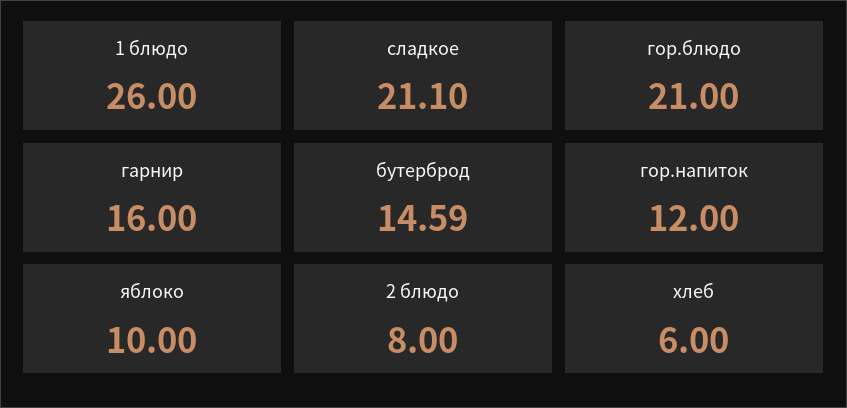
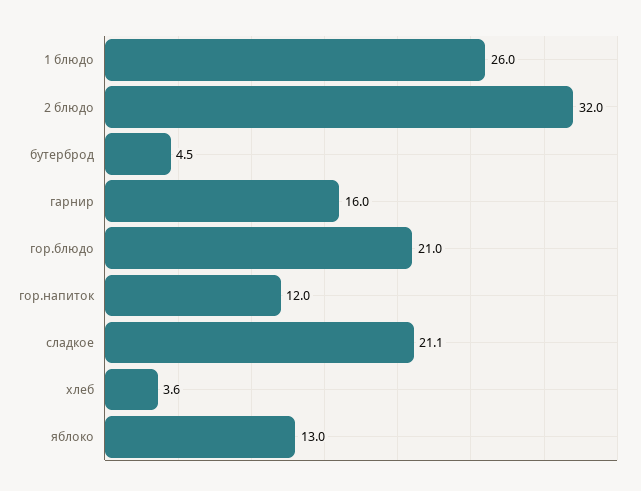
бутерброд: 14.59 -> 4.5
яблоко: 10 -> 13
2 блюдо: 8 -> 32
хлеб: 6 -> 3.6

